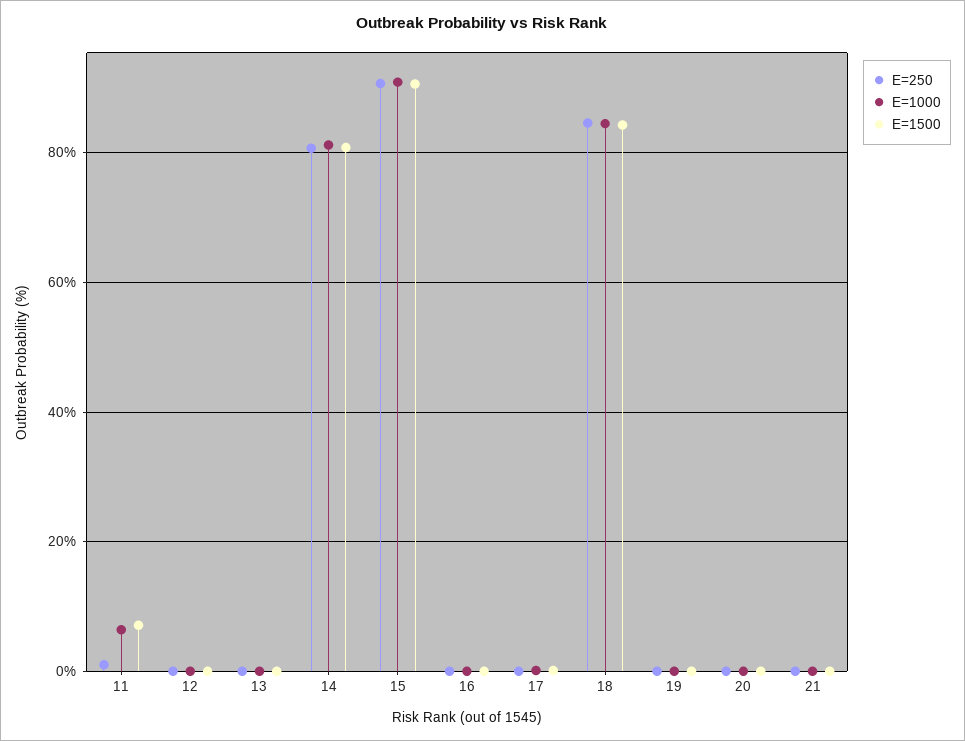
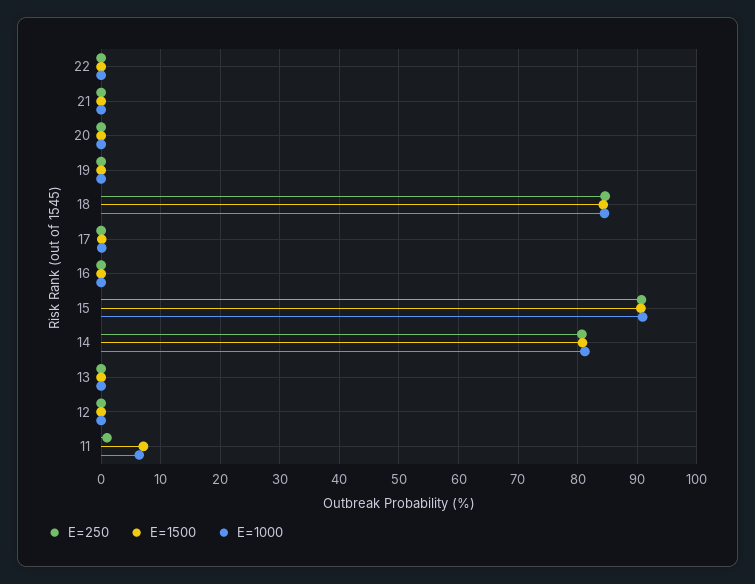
E=250, 22: none -> 0
E=1500, 22: none -> 0
E=1000, 22: none -> 0

